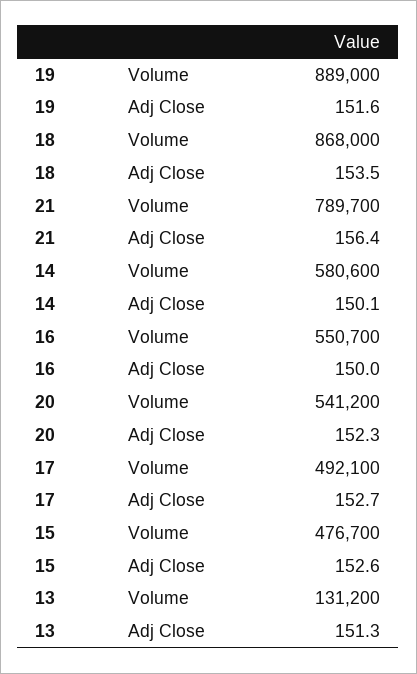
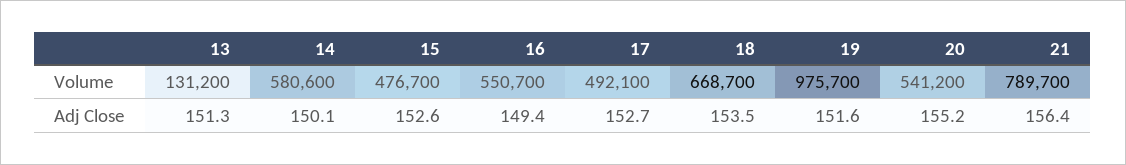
19, Volume: 889000 -> 975700
18, Volume: 868000 -> 668700
16, Adj Close: 150 -> 149.4
20, Adj Close: 152.3 -> 155.2

